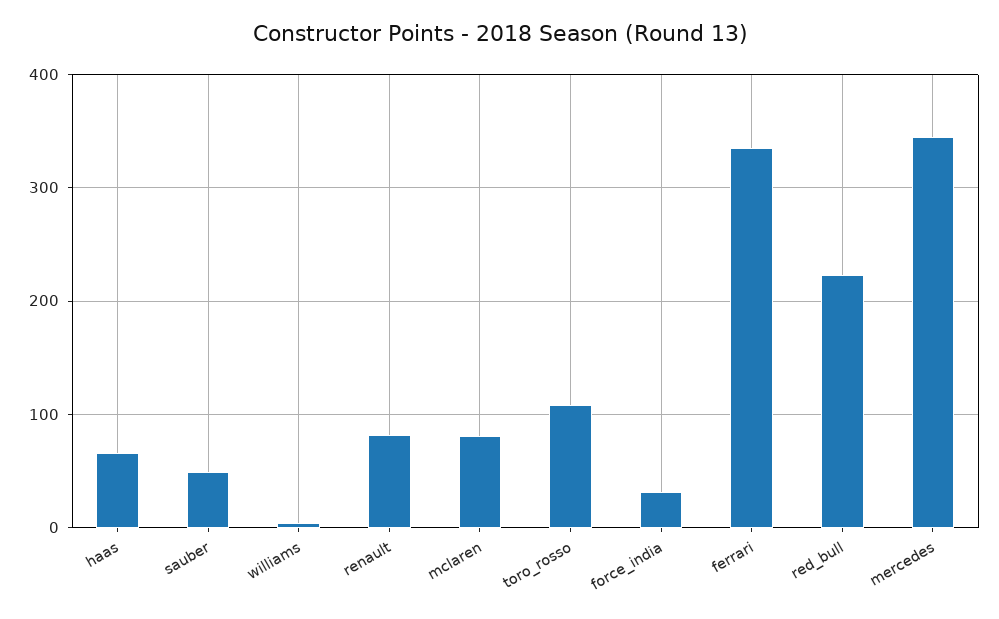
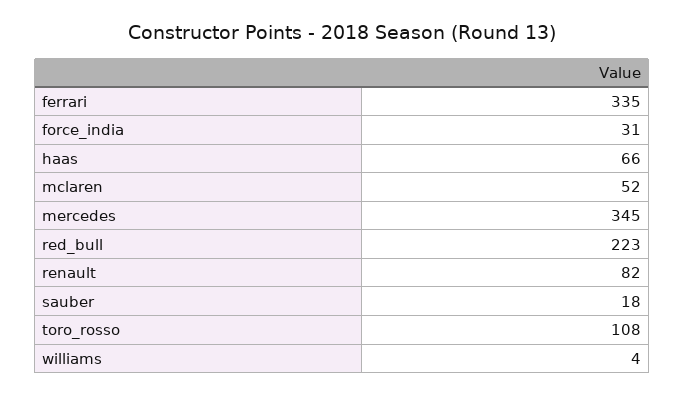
sauber: 50 -> 18
mclaren: 80 -> 52

